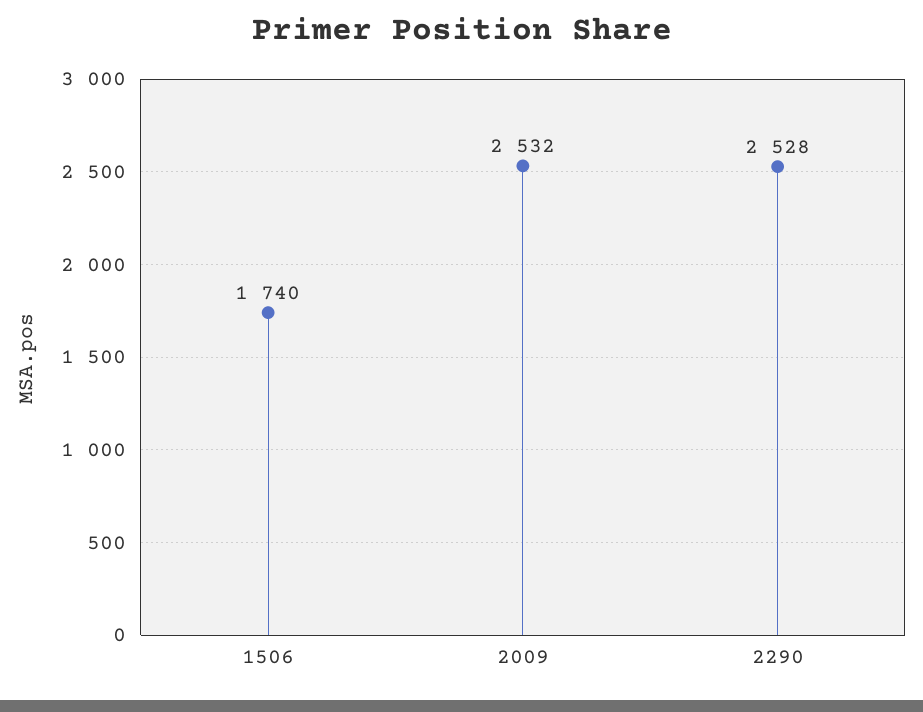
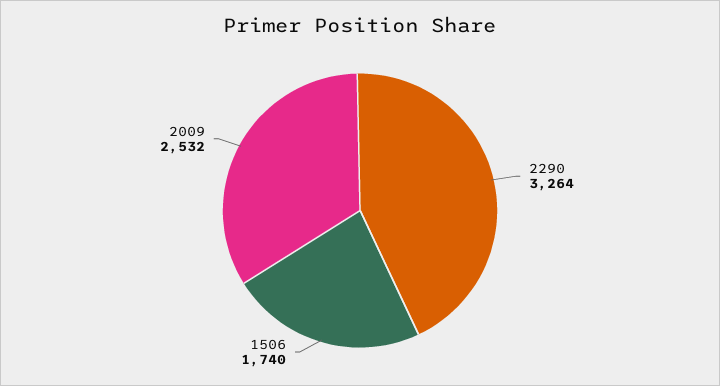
2290: 2528 -> 3264

